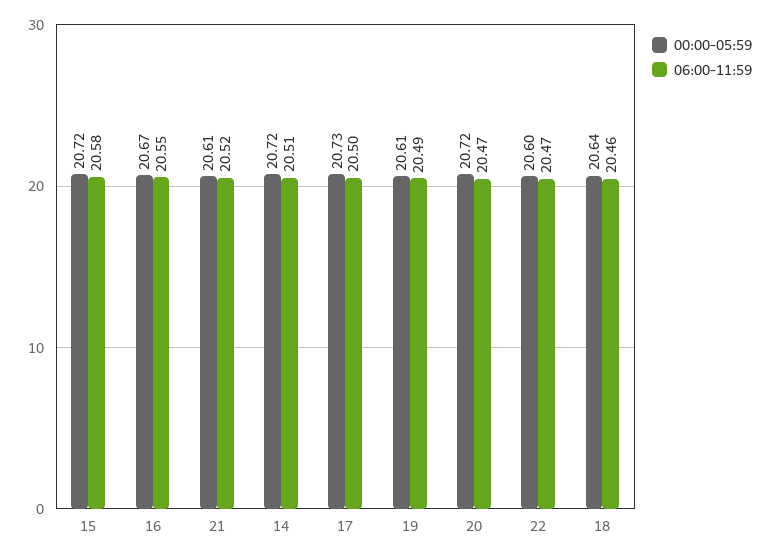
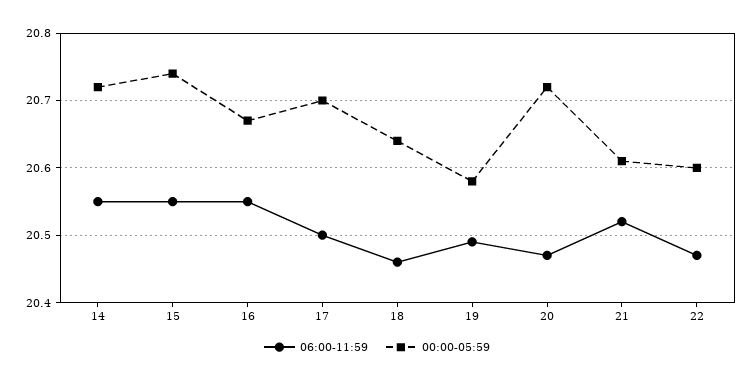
00:00-05:59, 15: 20.72 -> 20.74
06:00-11:59, 15: 20.58 -> 20.55
06:00-11:59, 14: 20.51 -> 20.55
00:00-05:59, 17: 20.73 -> 20.7
00:00-05:59, 19: 20.61 -> 20.58

